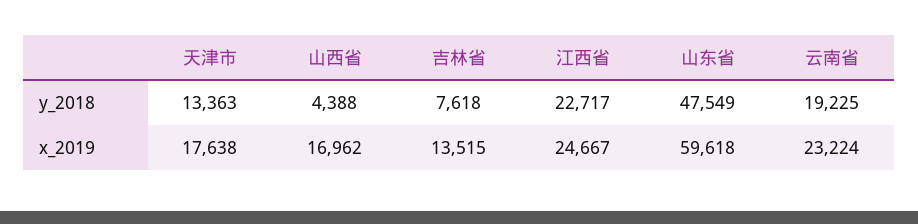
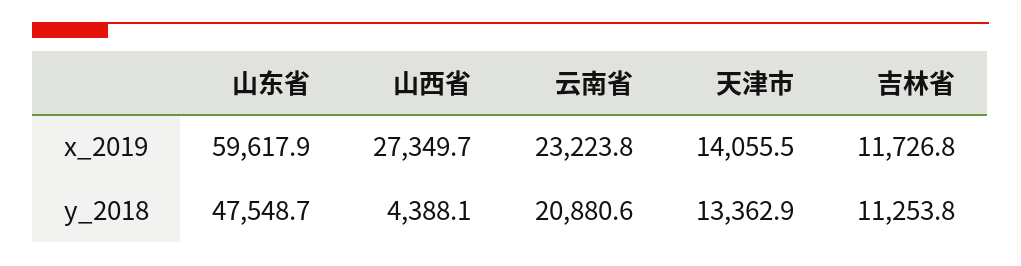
吉林省, y_2018: 7618 -> 11253.8
江西省, y_2018: 22717 -> none
云南省, y_2018: 19225 -> 20880.6
天津市, x_2019: 17638 -> 14055.5
山西省, x_2019: 16962 -> 27349.7
吉林省, x_2019: 13515 -> 11726.8
江西省, x_2019: 24667 -> none

